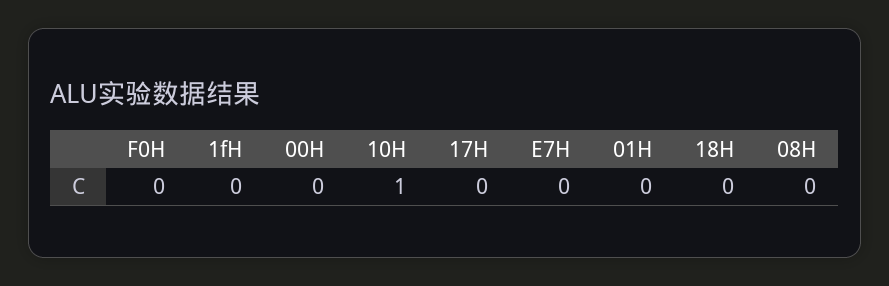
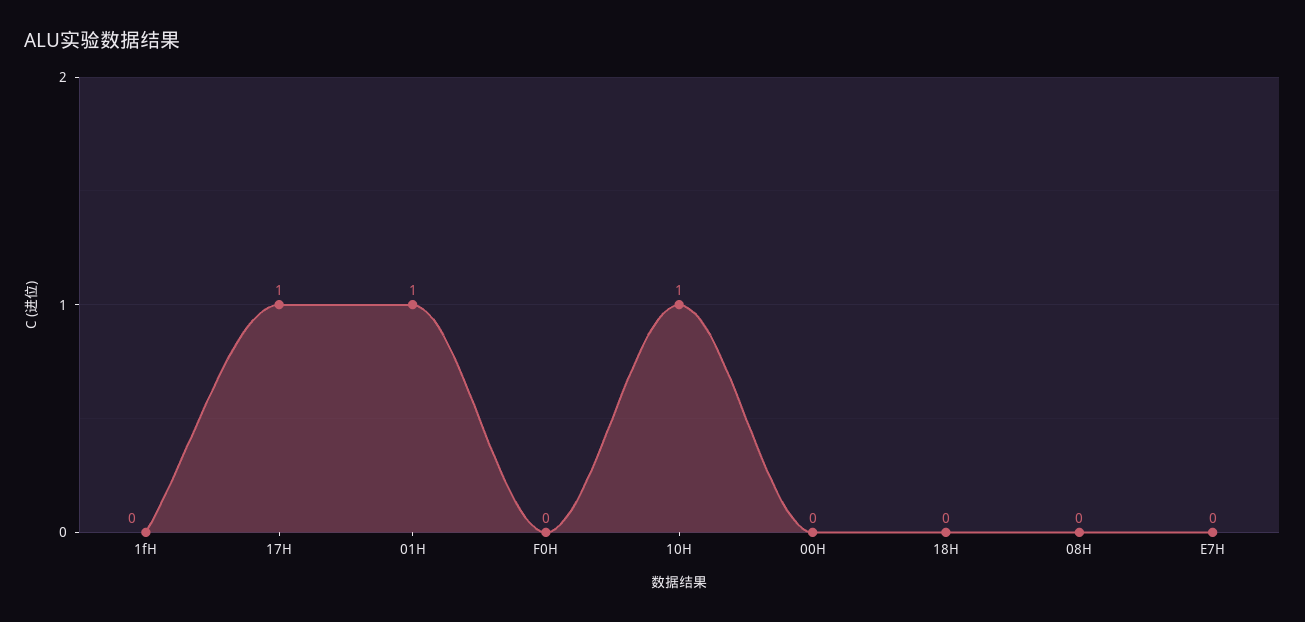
17H: 0 -> 1
01H: 0 -> 1

